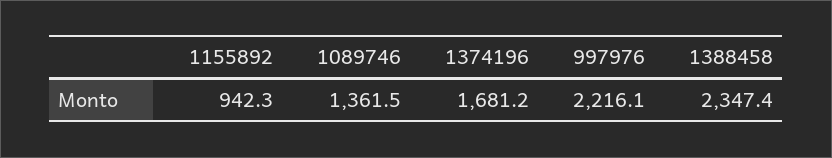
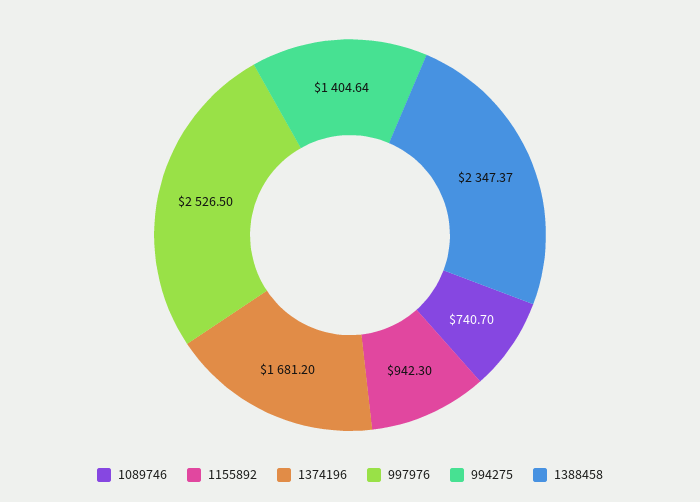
1089746: 1361.5 -> 740.7
997976: 2216.1 -> 2526.5
994275: none -> 1404.64

